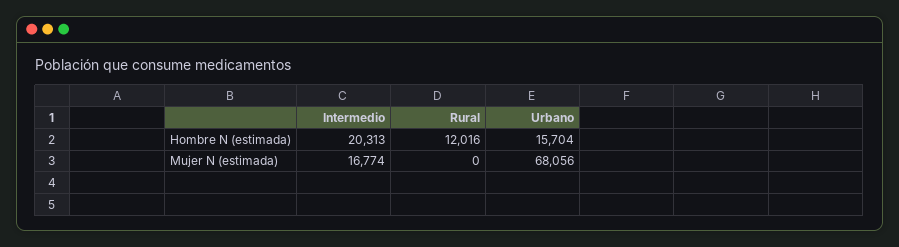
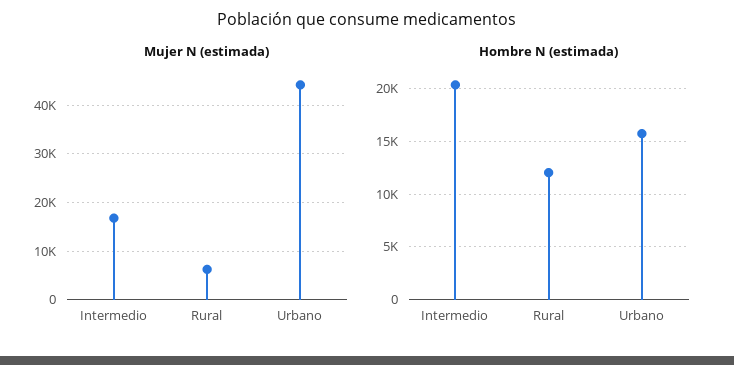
Mujer N (estimada), Rural: 0 -> 6000
Mujer N (estimada), Urbano: 68056 -> 44000

